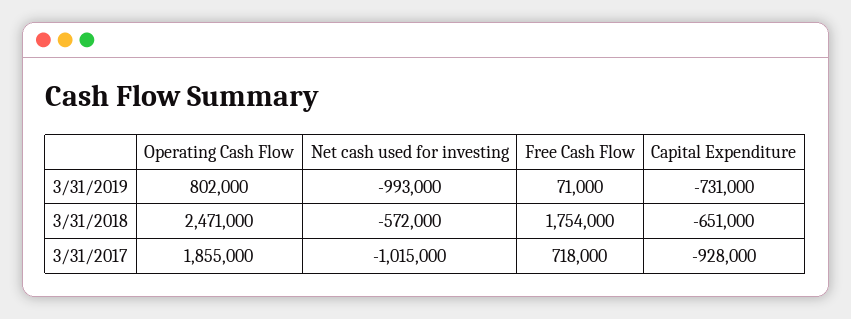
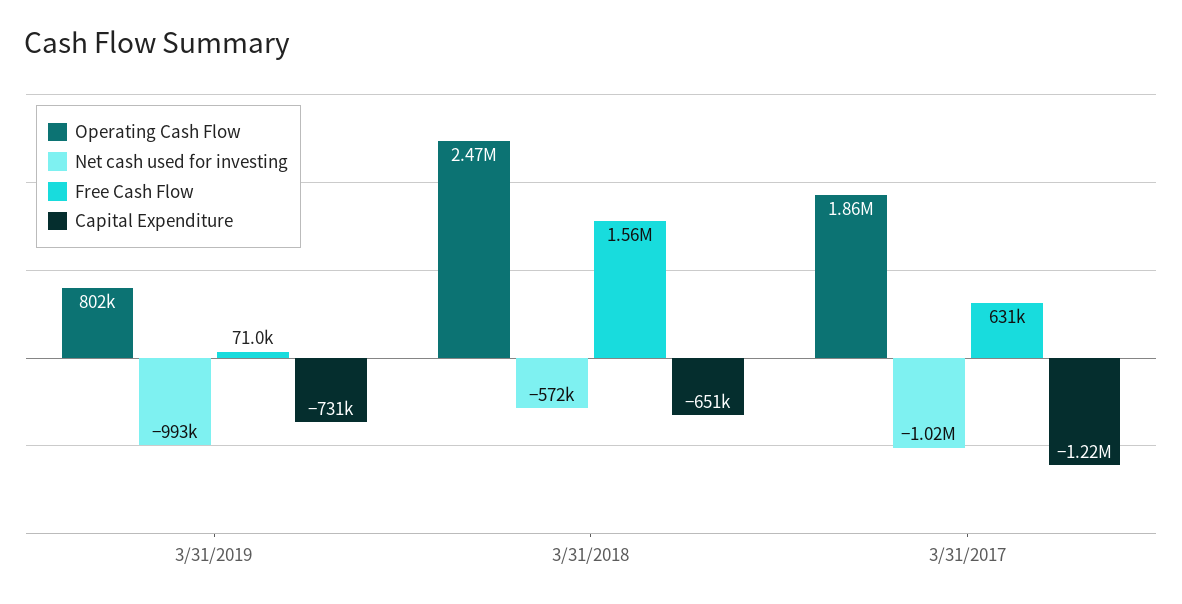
Free Cash Flow, 3/31/2018: 1754000 -> 1560000
Free Cash Flow, 3/31/2017: 718000 -> 631000
Capital Expenditure, 3/31/2017: -928000 -> -1220000

